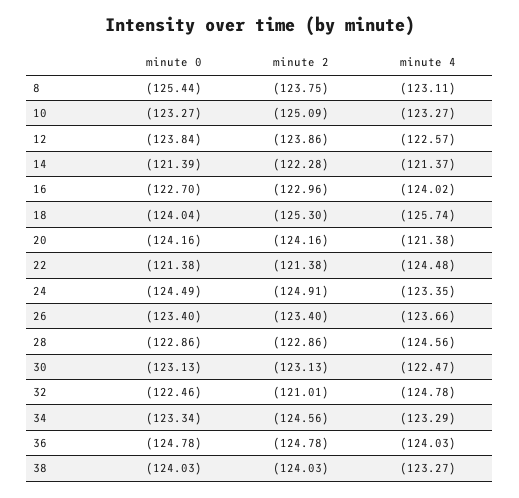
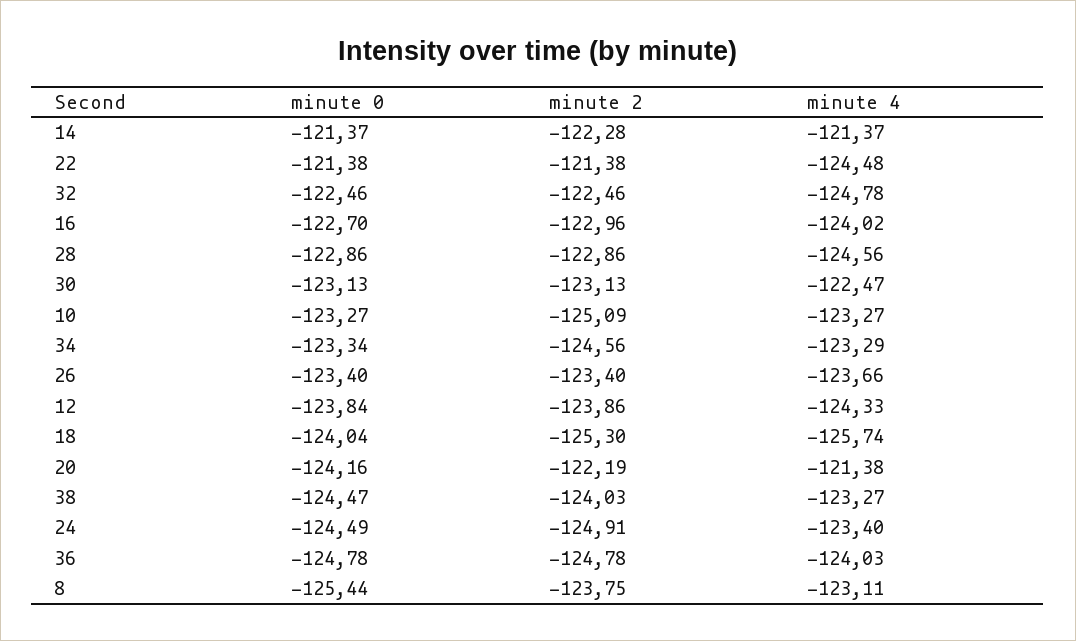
minute 4, 12: -122.57 -> -124.33
minute 0, 14: -121.39 -> -121.37
minute 2, 20: -124.16 -> -122.19
minute 4, 24: -123.35 -> -123.4
minute 2, 32: -121.01 -> -122.46
minute 0, 38: -124.03 -> -124.47

